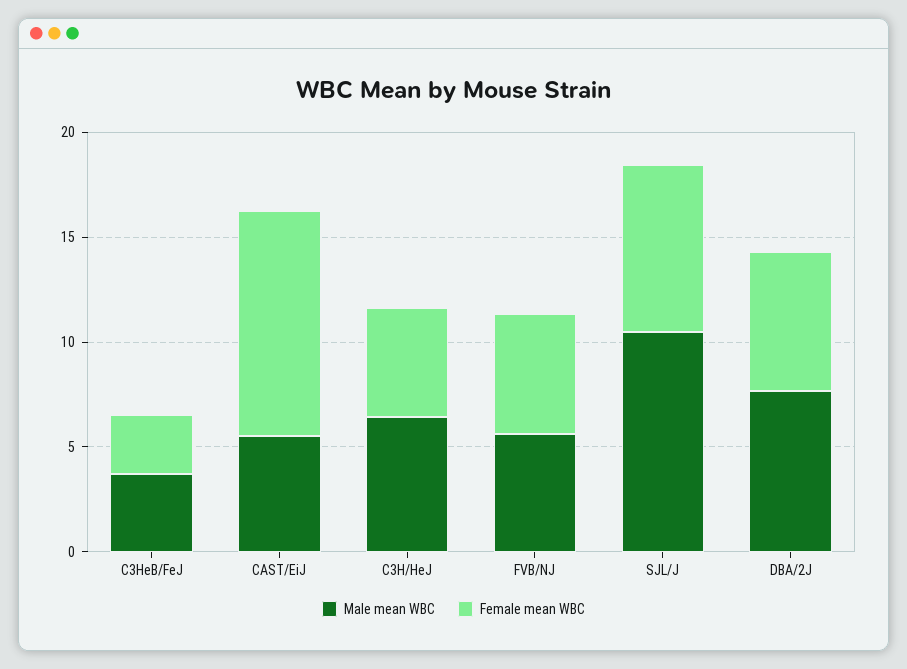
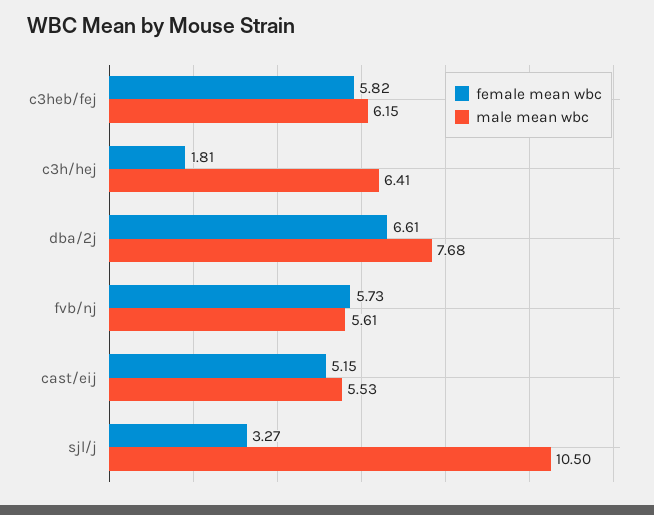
Male mean WBC, C3HeB/FeJ: 4 -> 6.15
Female mean WBC, C3HeB/FeJ: 3 -> 5.82
Female mean WBC, CAST/EiJ: 11 -> 5.15
Female mean WBC, C3H/HeJ: 5 -> 1.81
Female mean WBC, SJL/J: 8 -> 3.27

